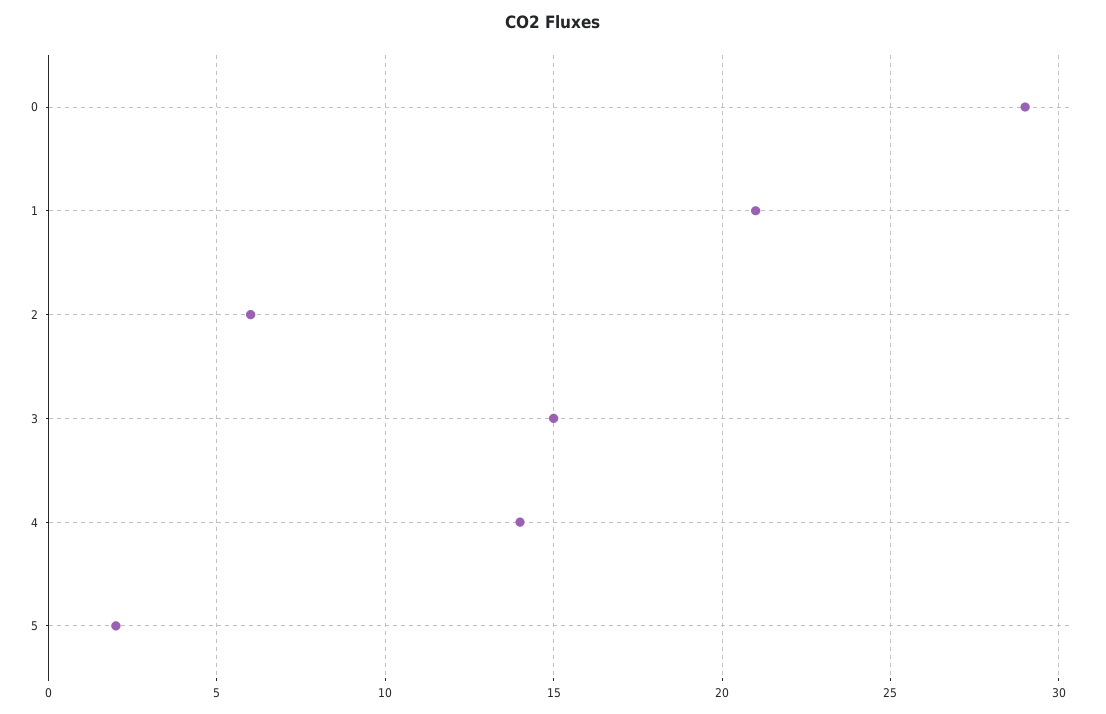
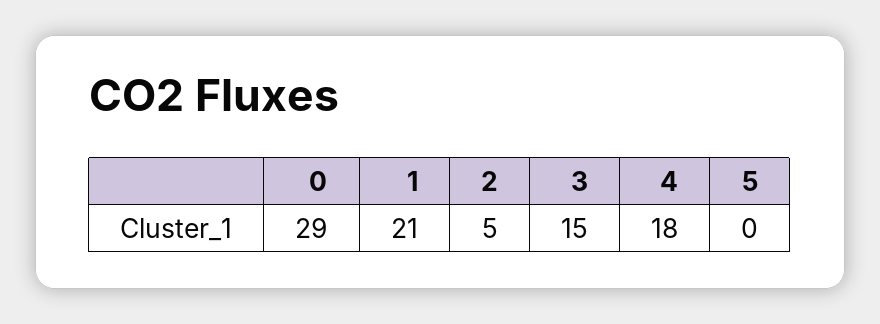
2: 6 -> 5
4: 14 -> 18
5: 2 -> 0

